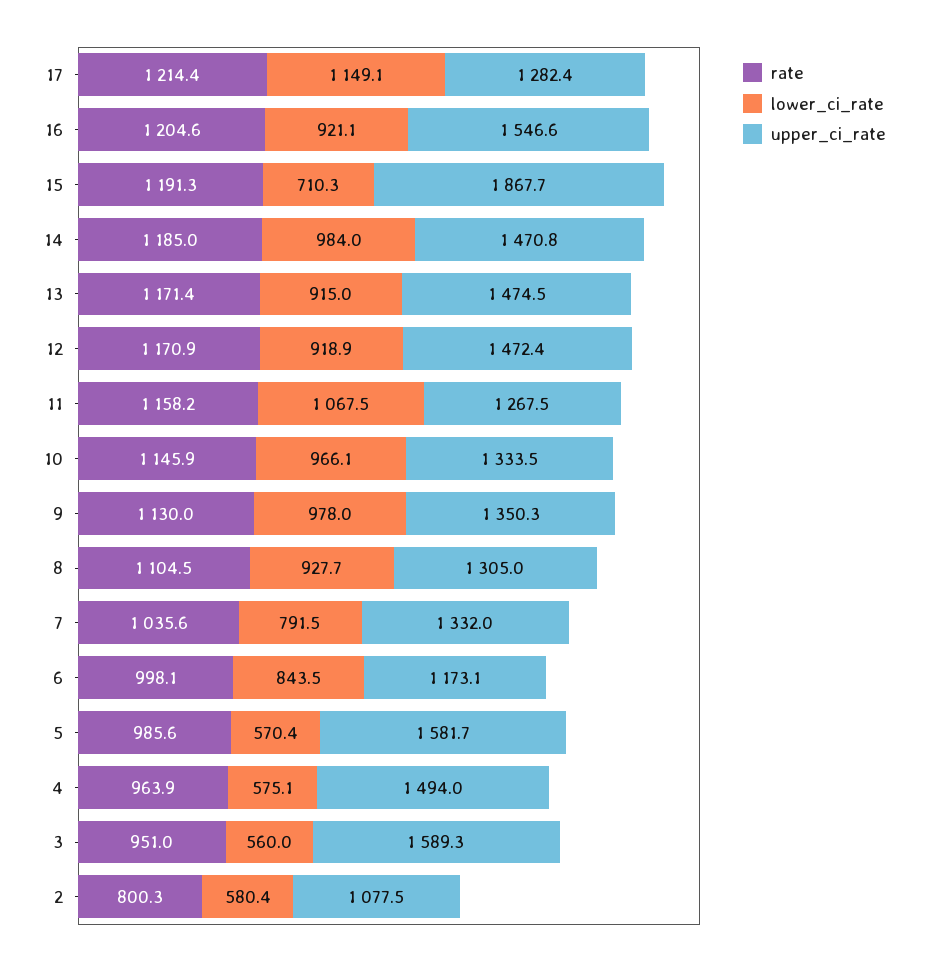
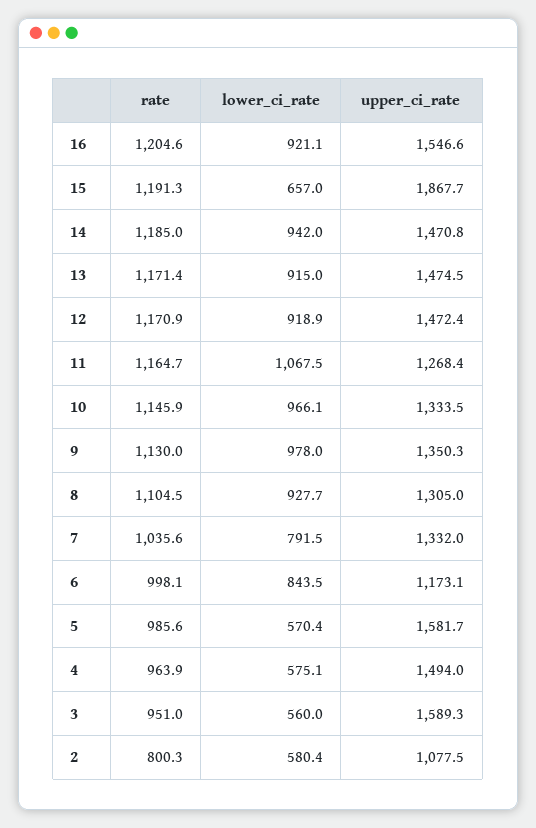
rate, 17: 1214.4 -> none
lower_ci_rate, 17: 1149.1 -> none
upper_ci_rate, 17: 1282.4 -> none
lower_ci_rate, 15: 710.3 -> 657
lower_ci_rate, 14: 984 -> 942
rate, 11: 1158.2 -> 1164.7
upper_ci_rate, 11: 1267.5 -> 1268.4

